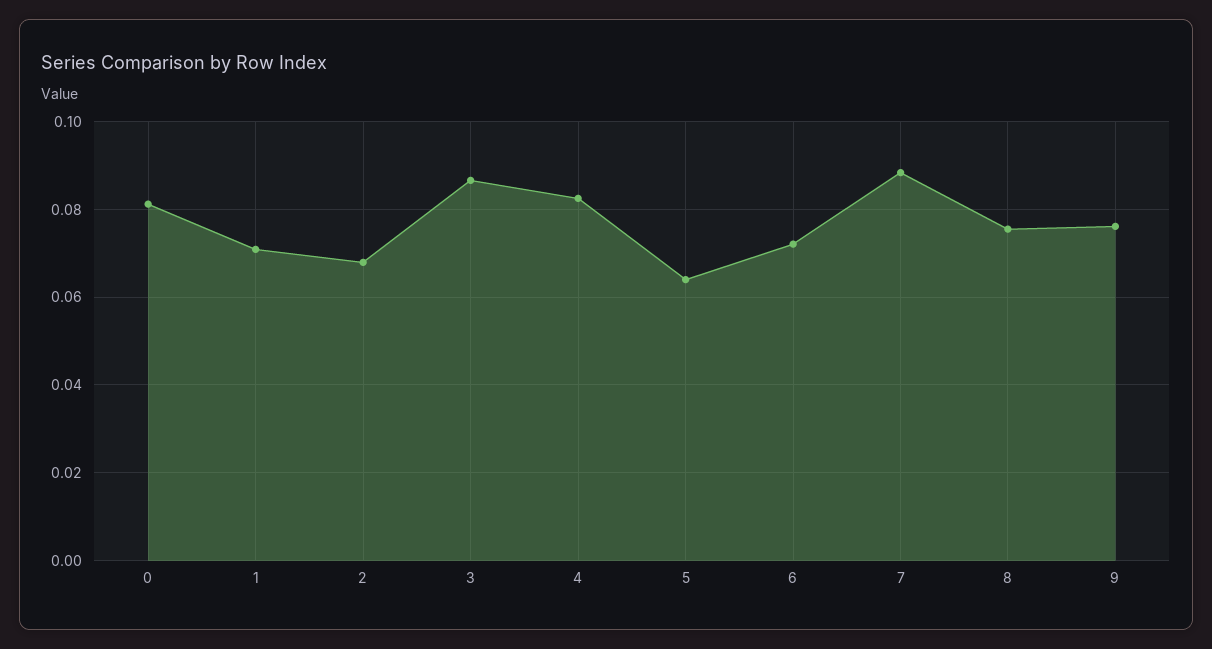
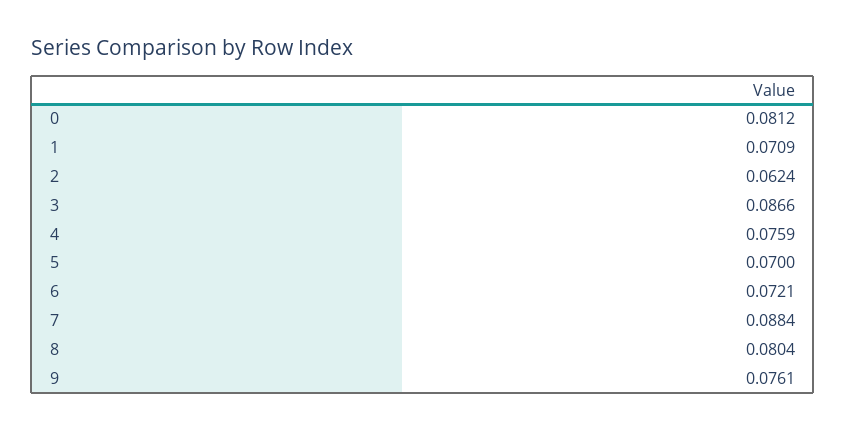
2: 0.068 -> 0.0624
4: 0.082 -> 0.0759
5: 0.064 -> 0.07
8: 0.076 -> 0.0804

